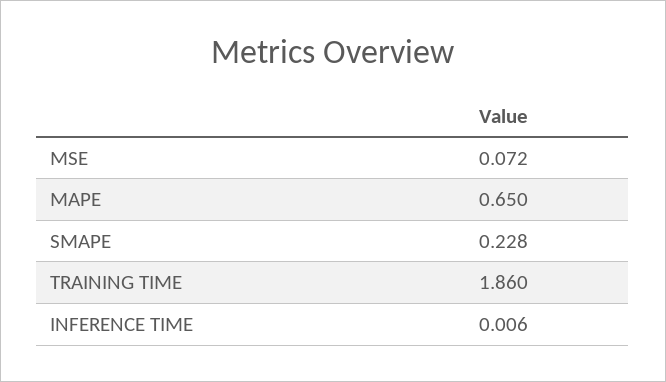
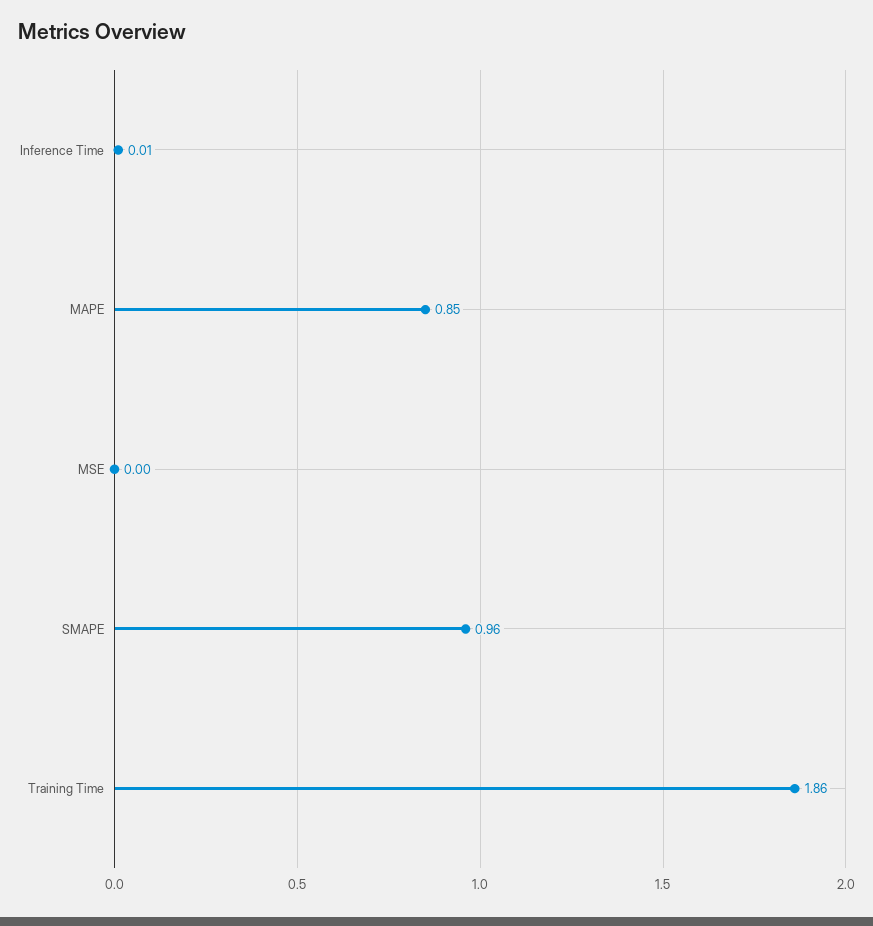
MSE: 0.072 -> 0
MAPE: 0.65 -> 0.85
SMAPE: 0.228 -> 0.96

